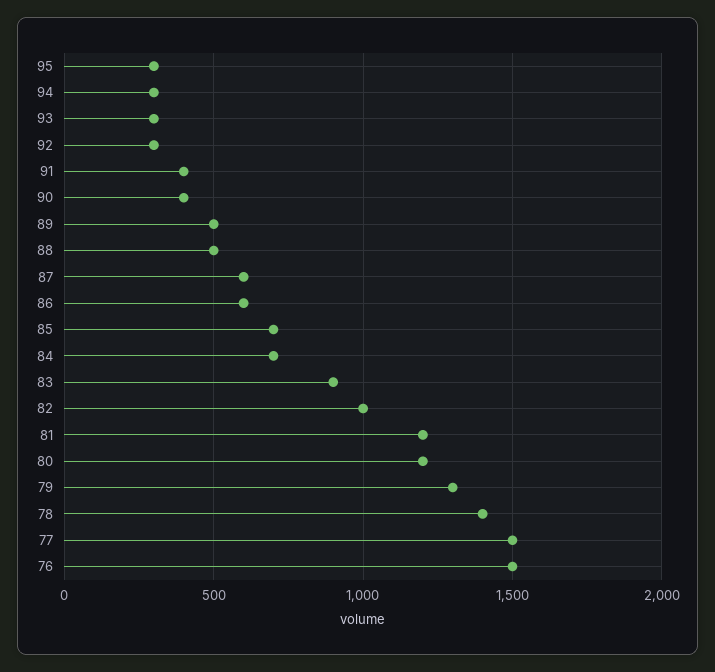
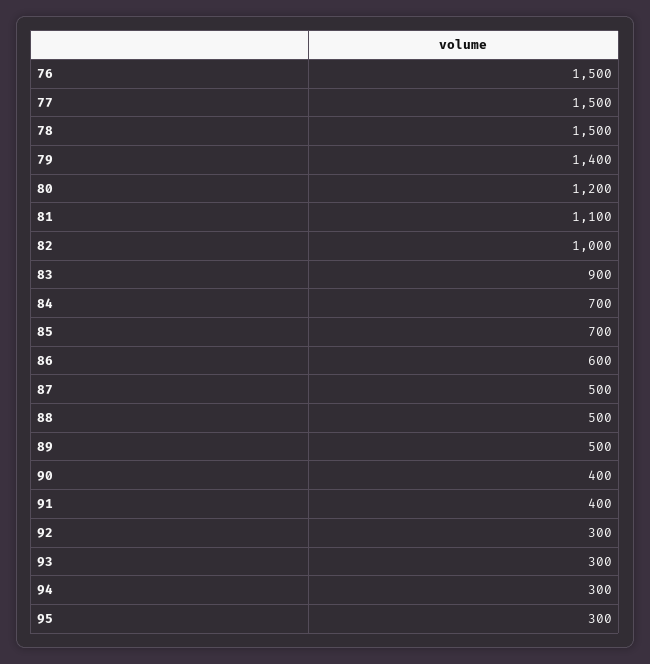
87: 600 -> 500
81: 1200 -> 1100
79: 1300 -> 1400
78: 1400 -> 1500

